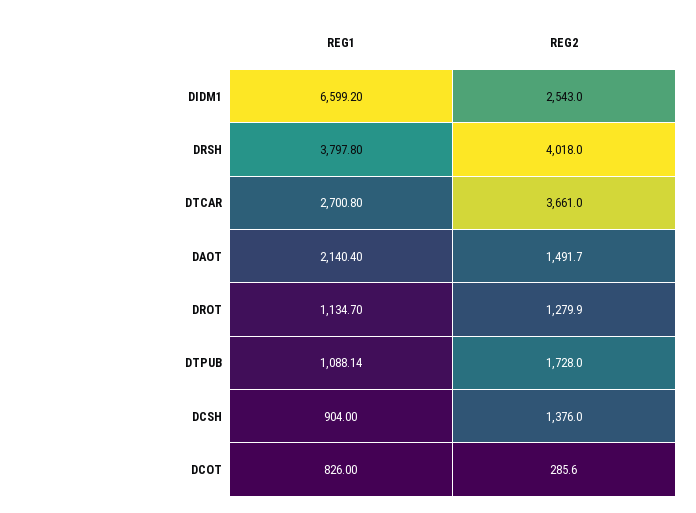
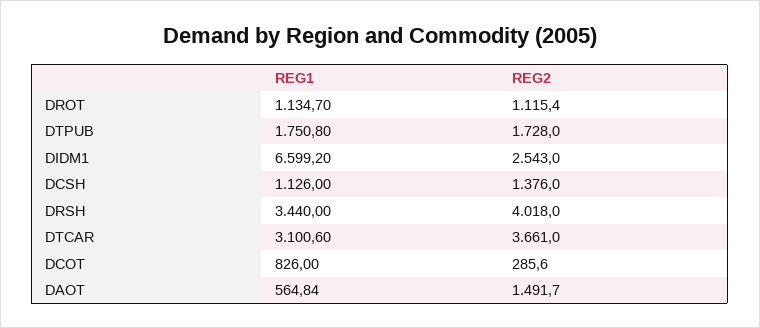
REG1, DRSH: 3797.8 -> 3440
REG1, DTCAR: 2700.8 -> 3100.6
REG1, DAOT: 2140.4 -> 564.84
REG2, DROT: 1279.9 -> 1115.4
REG1, DTPUB: 1088.14 -> 1750.8
REG1, DCSH: 904 -> 1126

